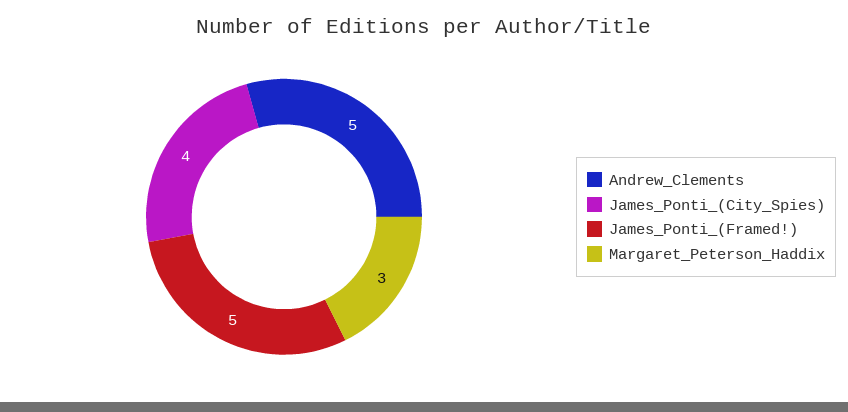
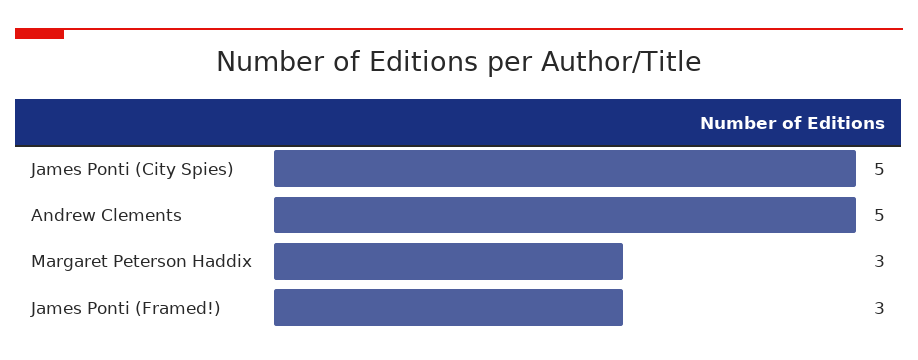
James_Ponti_(City_Spies): 4 -> 5
James_Ponti_(Framed!): 5 -> 3

